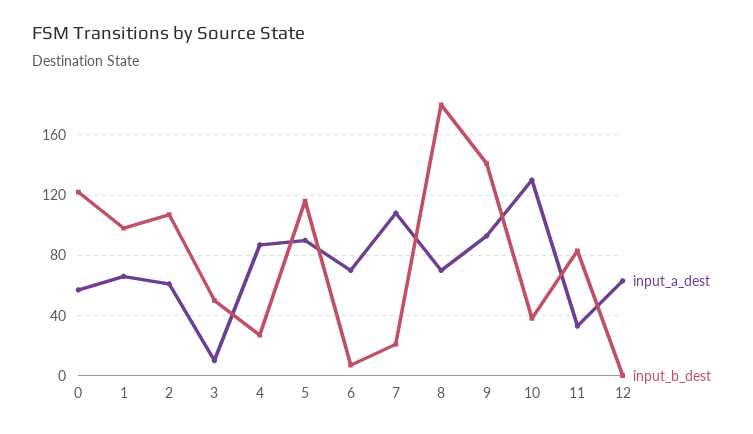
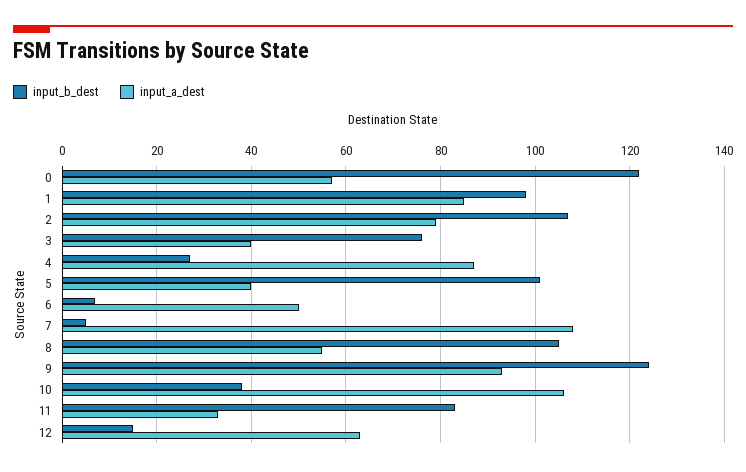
input_a_dest, 1: 65 -> 85
input_a_dest, 2: 60 -> 80
input_a_dest, 3: 10 -> 40
input_b_dest, 3: 50 -> 75
input_a_dest, 5: 90 -> 40
input_b_dest, 5: 115 -> 100
input_a_dest, 6: 70 -> 50
input_b_dest, 7: 20 -> 5
input_a_dest, 8: 70 -> 55
input_b_dest, 8: 180 -> 105
input_b_dest, 9: 140 -> 125
input_a_dest, 10: 130 -> 105
input_b_dest, 12: 0 -> 15

